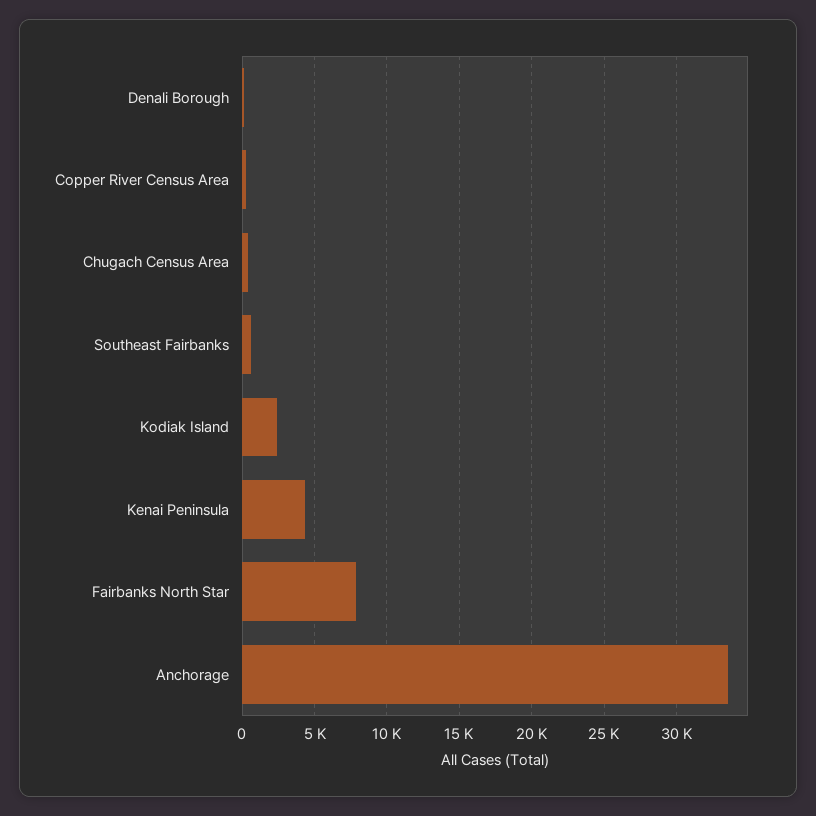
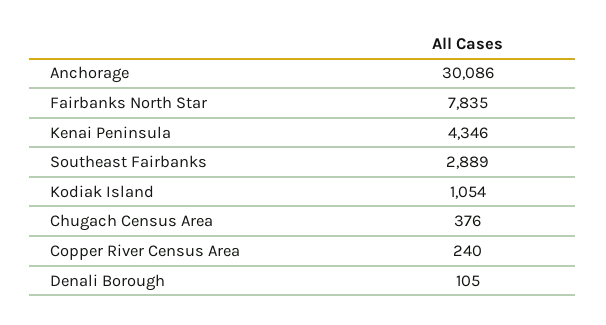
Southeast Fairbanks: 500 -> 2889
Kodiak Island: 2500 -> 1054
Anchorage: 33500 -> 30086

